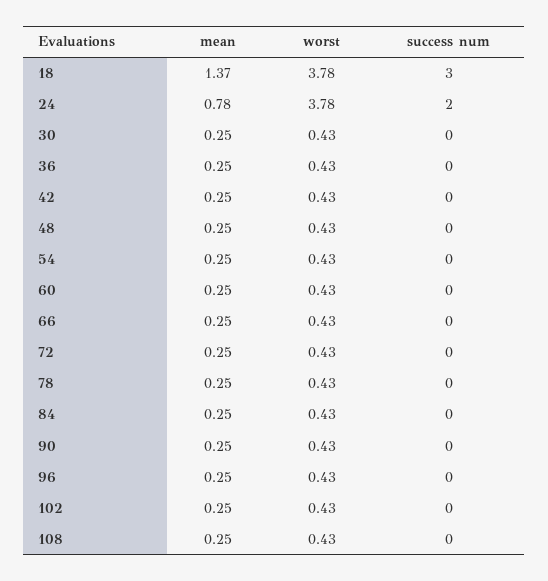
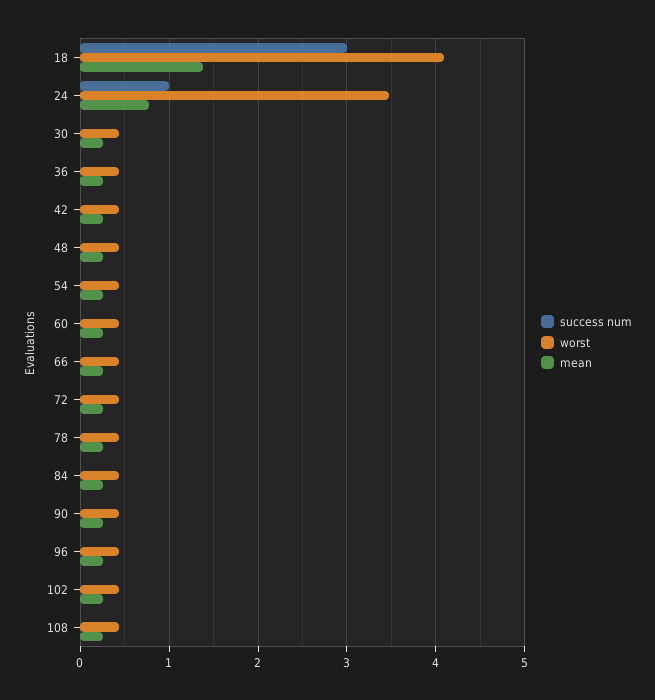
worst, 18: 3.78 -> 4.1
worst, 24: 3.78 -> 3.5
success num, 24: 2 -> 1

